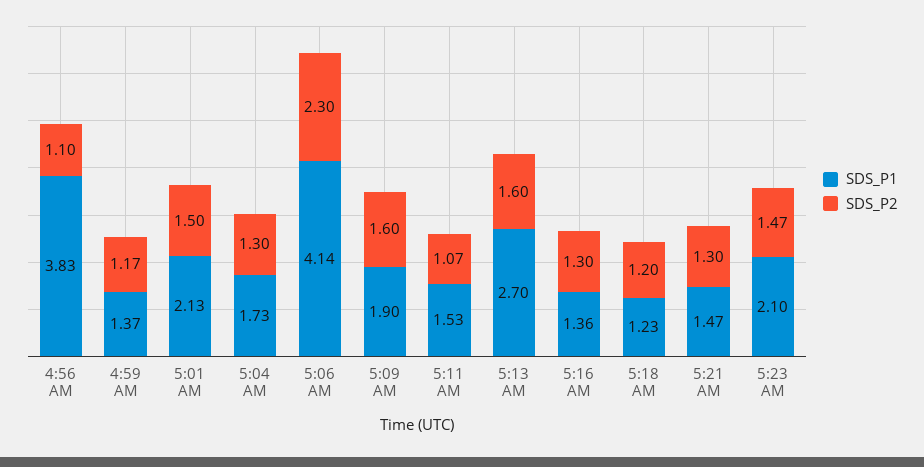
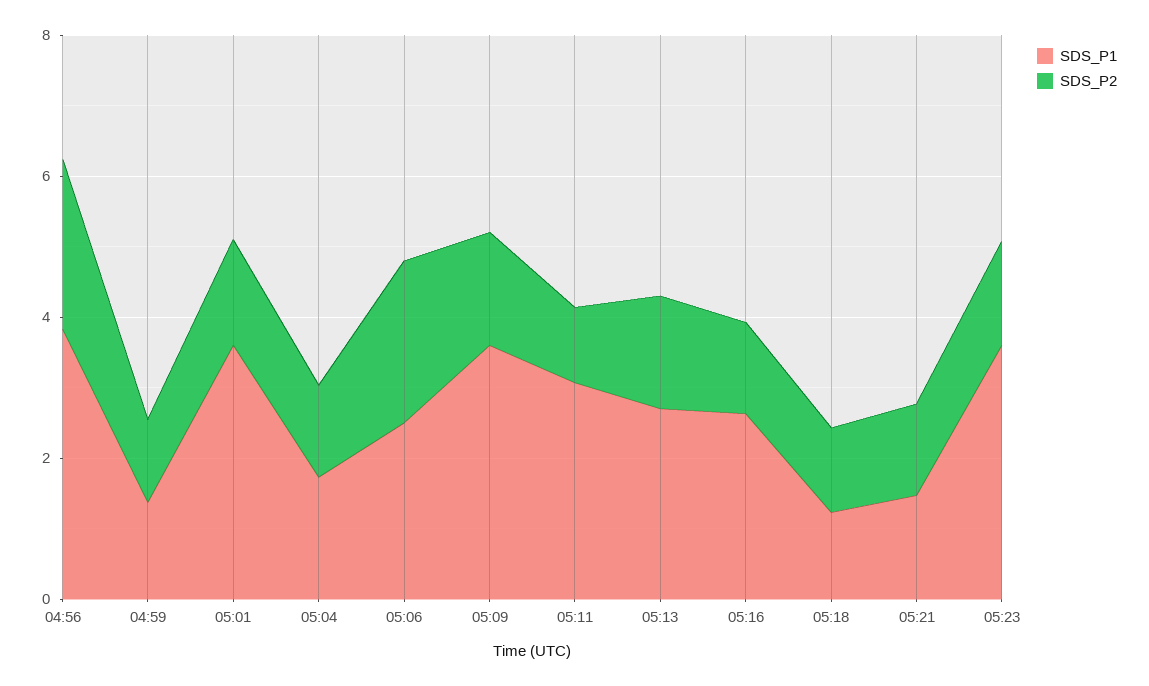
SDS_P2, 4:56 AM: 1.1 -> 2.5
SDS_P1, 5:01 AM: 2.13 -> 3.5
SDS_P1, 5:06 AM: 4.14 -> 2.5
SDS_P1, 5:09 AM: 1.9 -> 3.5
SDS_P1, 5:11 AM: 1.53 -> 3
SDS_P1, 5:16 AM: 1.36 -> 2.5
SDS_P1, 5:23 AM: 2.1 -> 3.5

